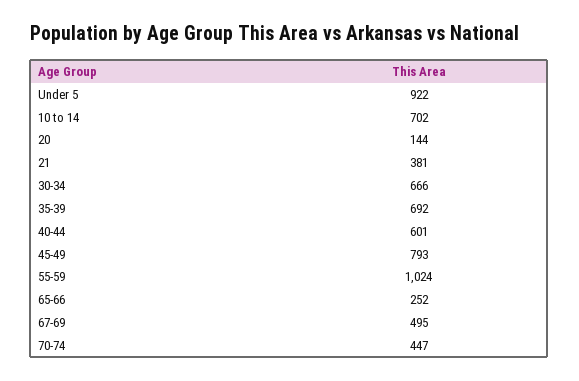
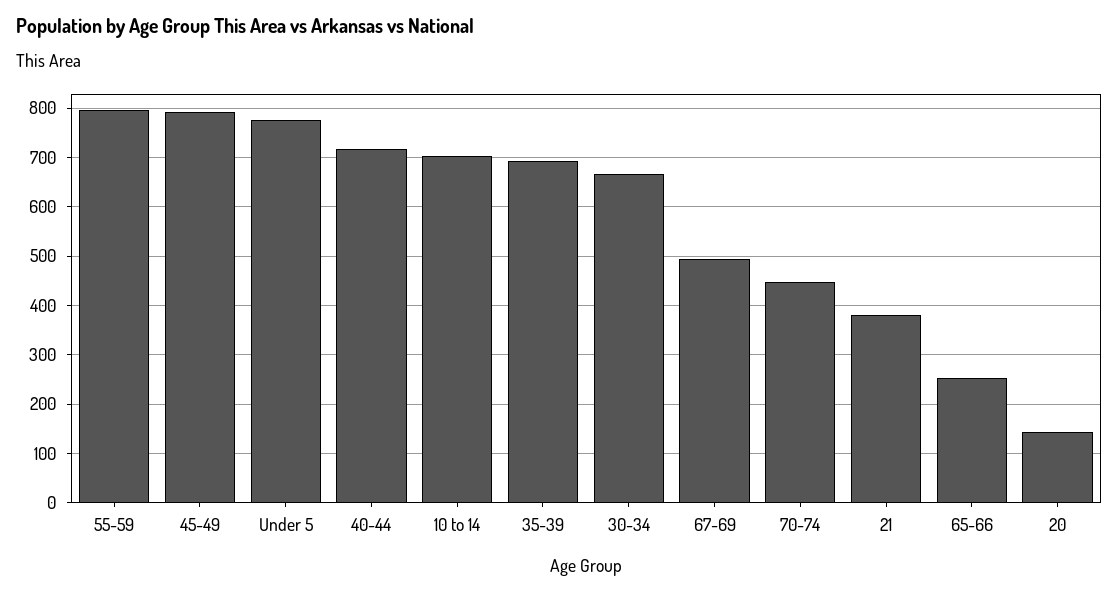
Under 5: 922 -> 780
40-44: 601 -> 720
55-59: 1024 -> 800

